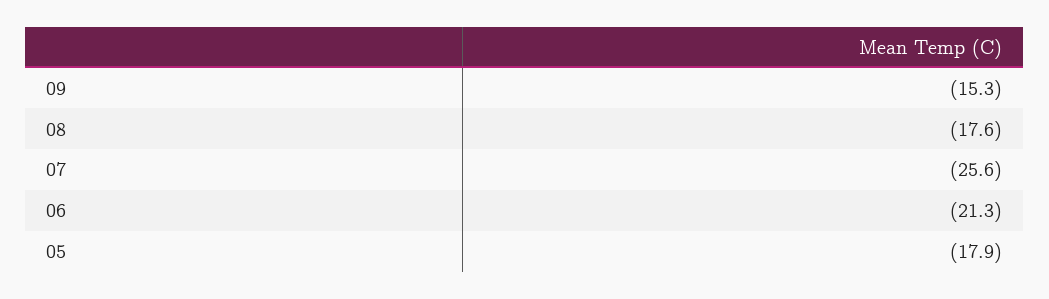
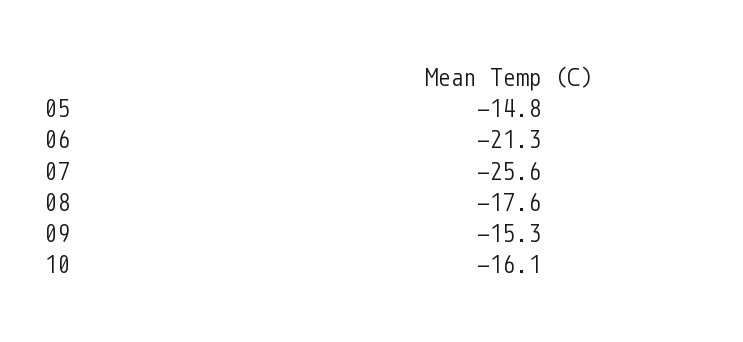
05: -17.9 -> -14.8
10: none -> -16.1

